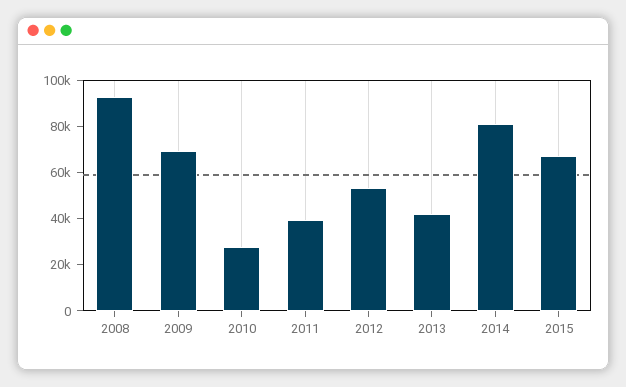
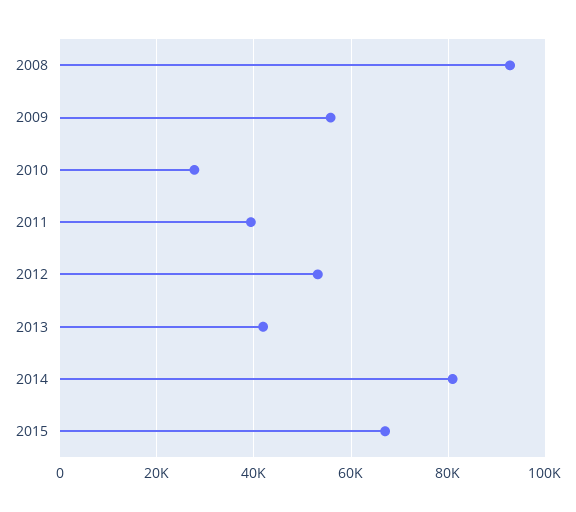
2009: 70000 -> 56000

